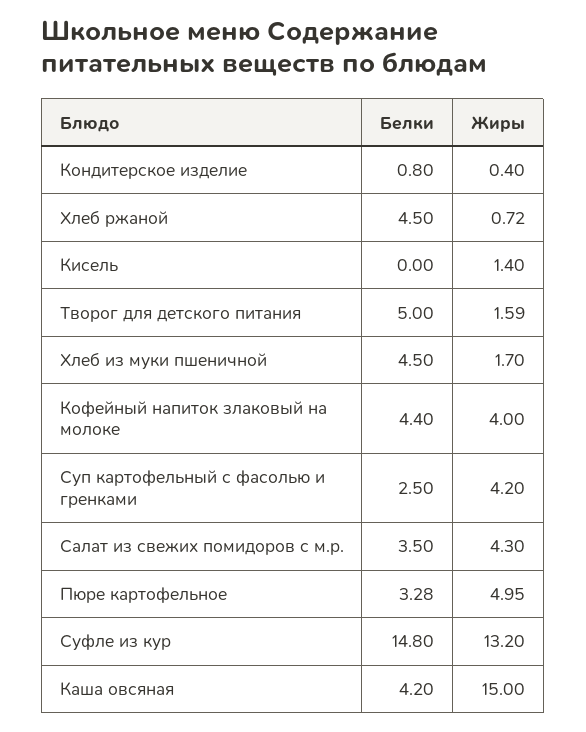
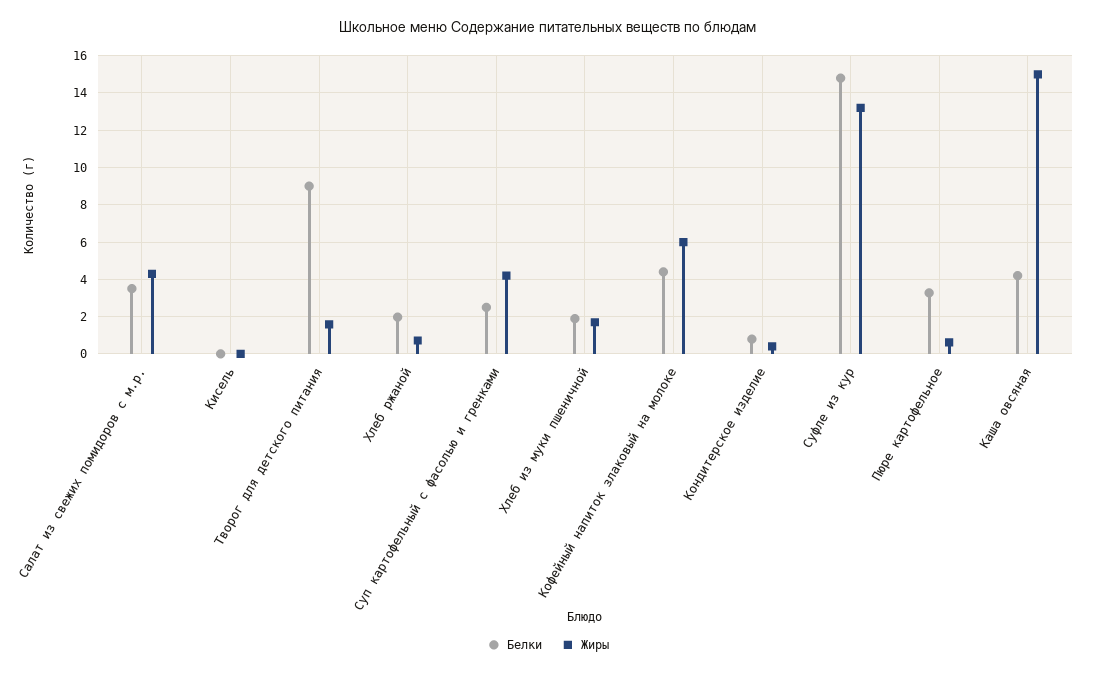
Белки, Хлеб ржаной: 4.5 -> 2
Жиры, Кисель: 1.4 -> 0
Белки, Творог для детского питания: 5 -> 9
Белки, Хлеб из муки пшеничной: 4.5 -> 2
Жиры, Кофейный напиток злаковый на молоке: 4 -> 6
Жиры, Пюре картофельное: 4.95 -> 0.5

